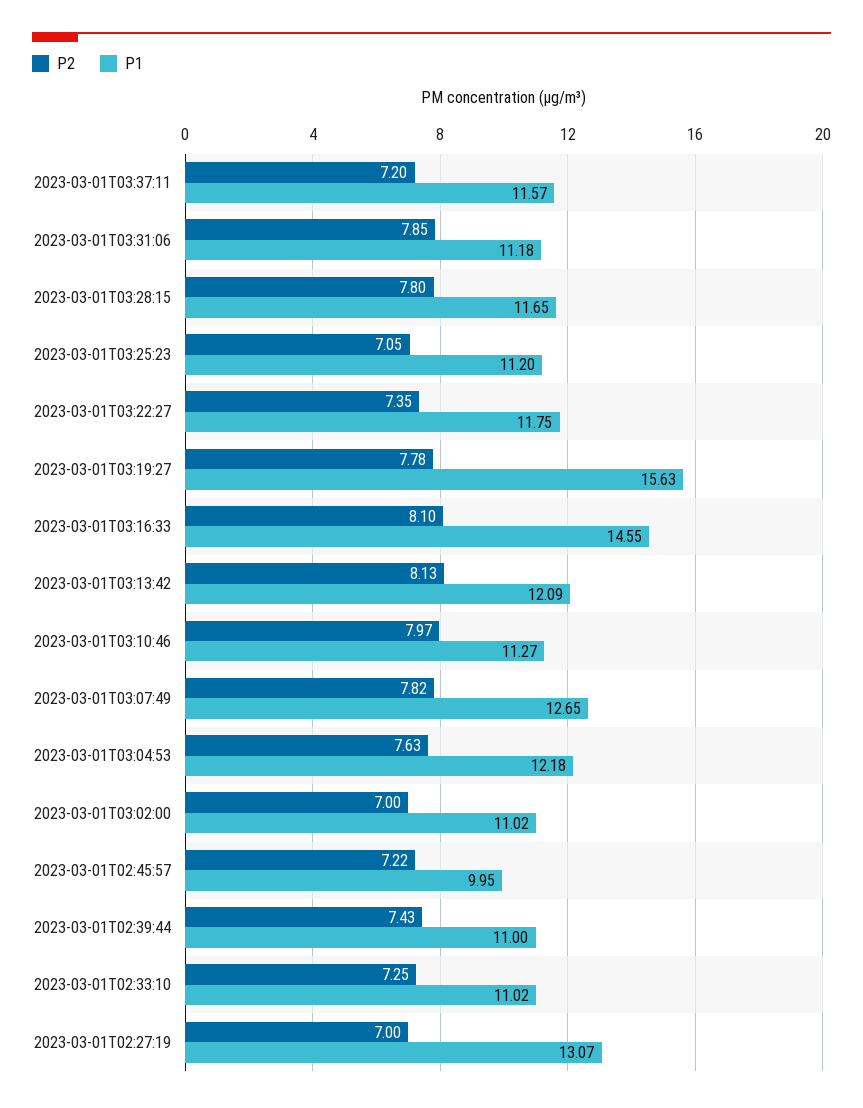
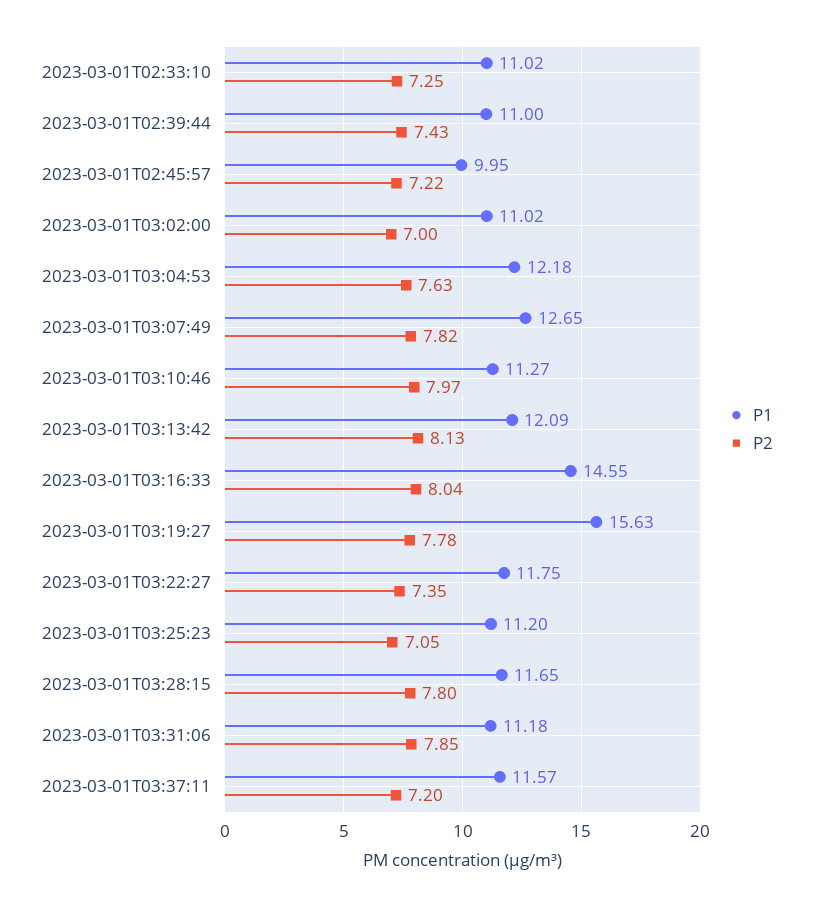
P2, 2023-03-01T03:16:33: 8.1 -> 8.04
P2, 2023-03-01T02:27:19: 7 -> none
P1, 2023-03-01T02:27:19: 13.07 -> none

